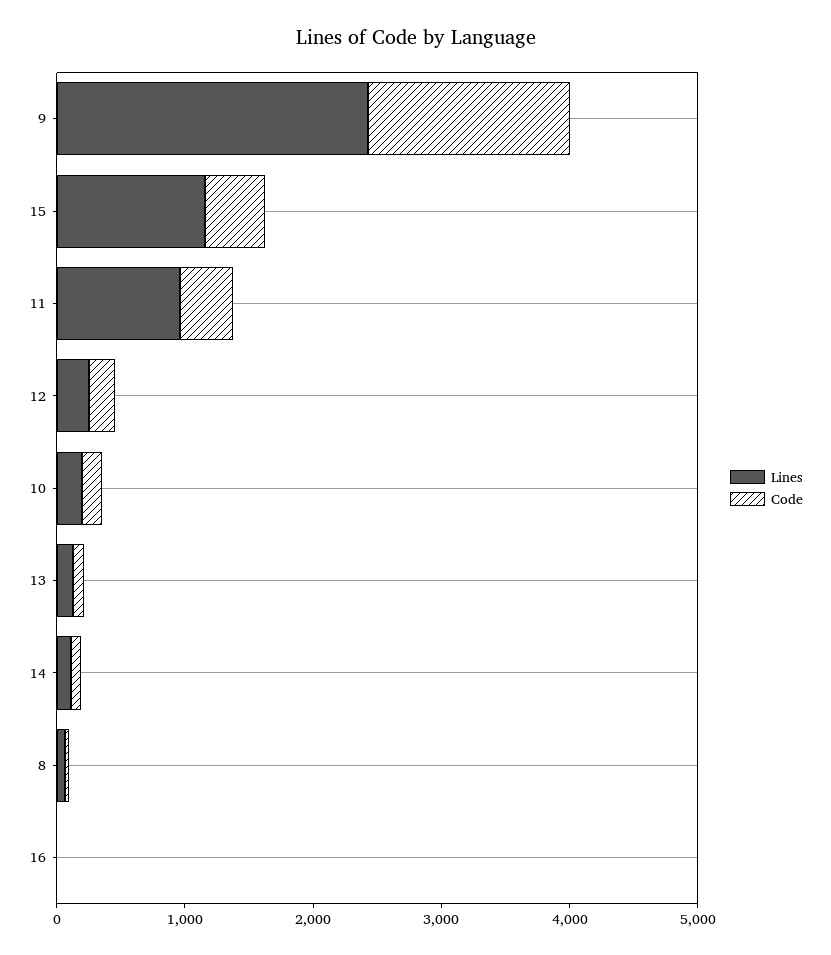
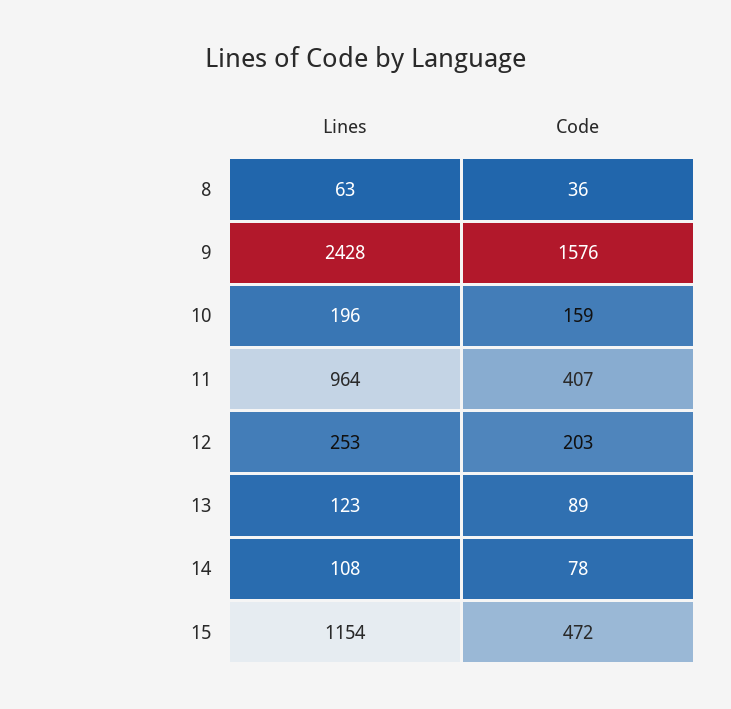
Lines, 16: 0 -> none
Code, 16: 0 -> none

